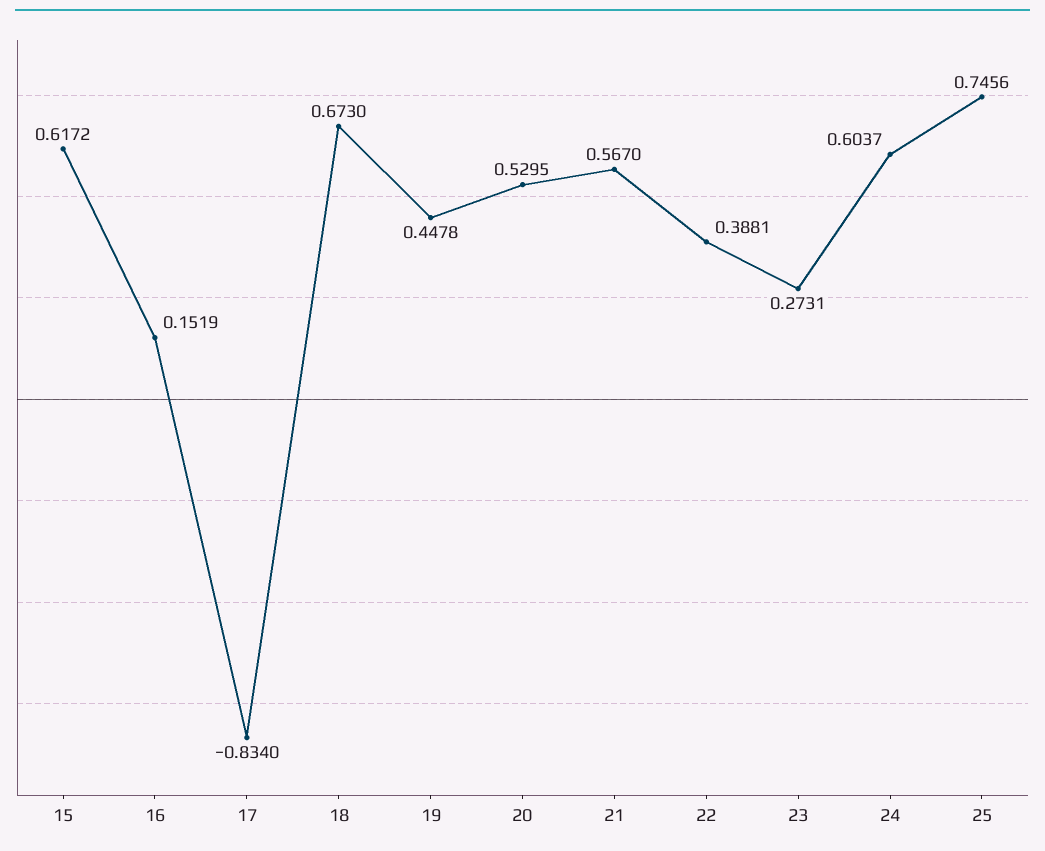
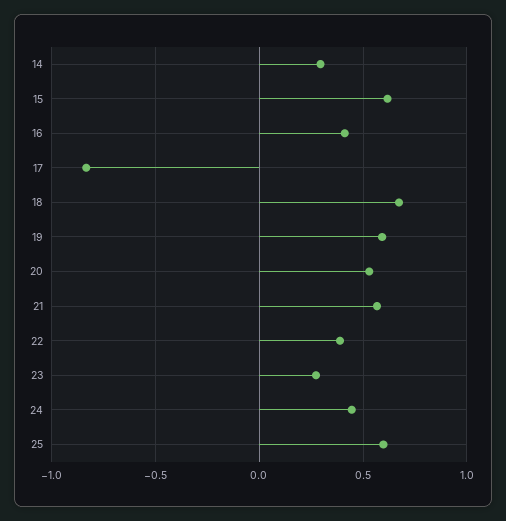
16: 0.1519 -> 0.4
19: 0.4478 -> 0.6
24: 0.6037 -> 0.45
25: 0.7456 -> 0.6
14: none -> 0.3

